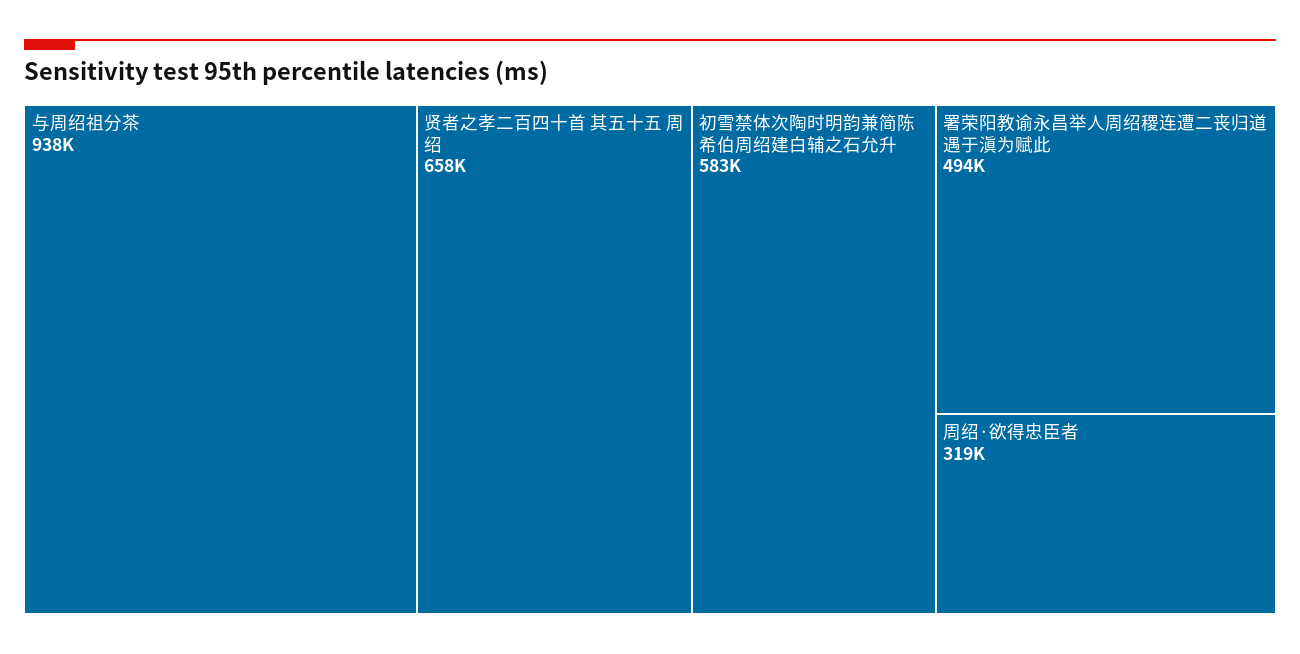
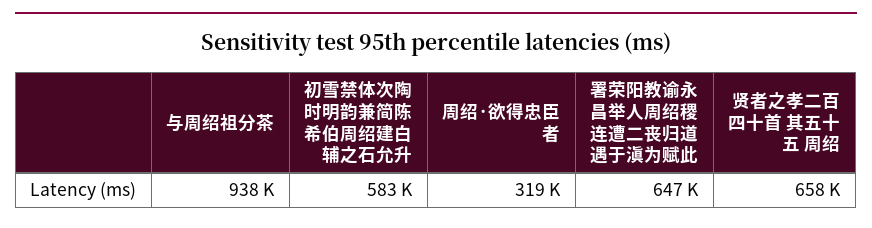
署荣阳教谕永昌举人周绍稷连遭二丧归道遇于滇为赋此: 494000 -> 647000

